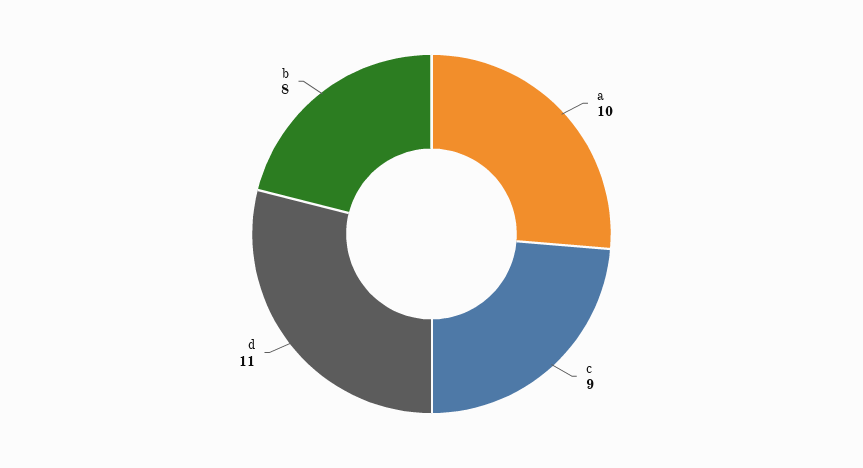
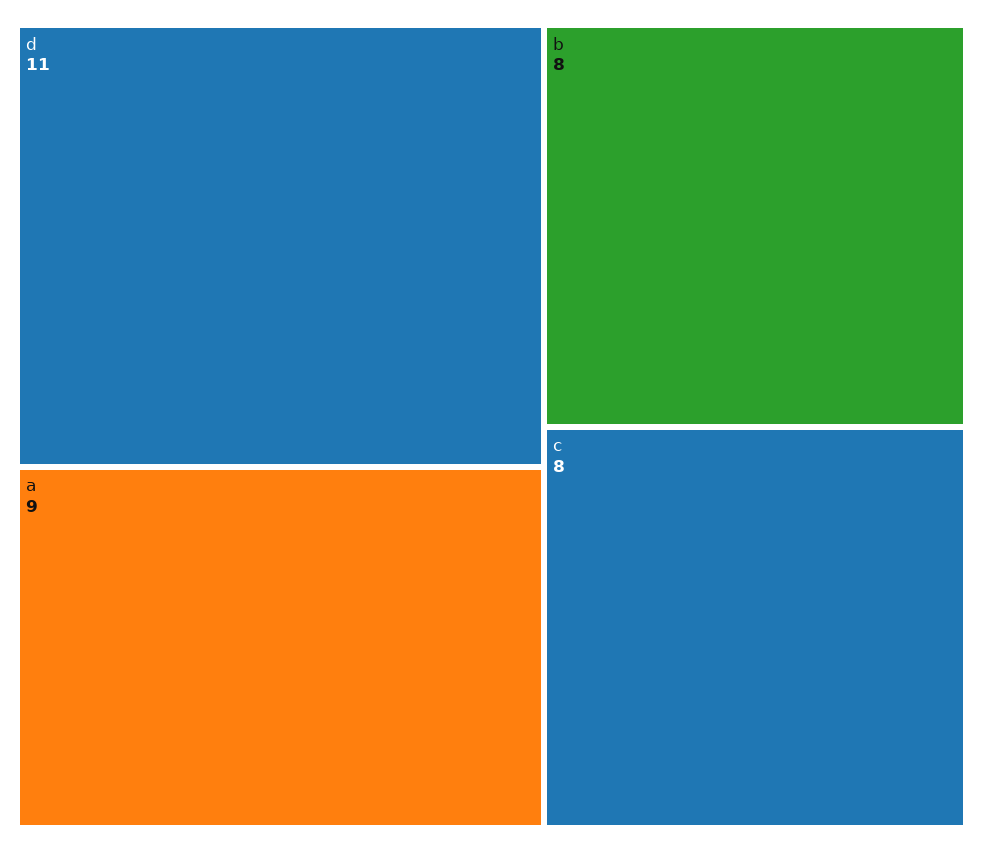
a: 10 -> 9
c: 9 -> 8

